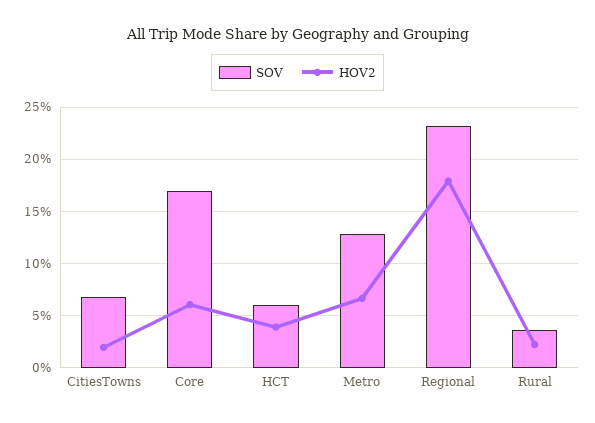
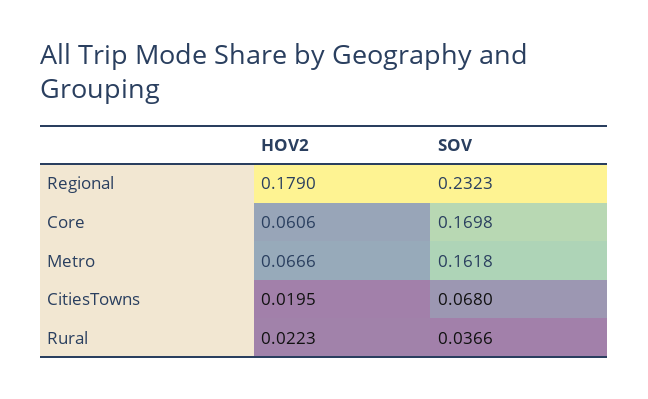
SOV, HCT: 0.06 -> none
HOV2, HCT: 0.04 -> none
SOV, Metro: 0.13 -> 0.1618

